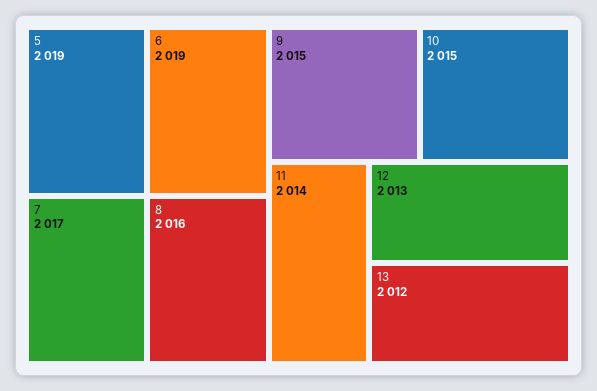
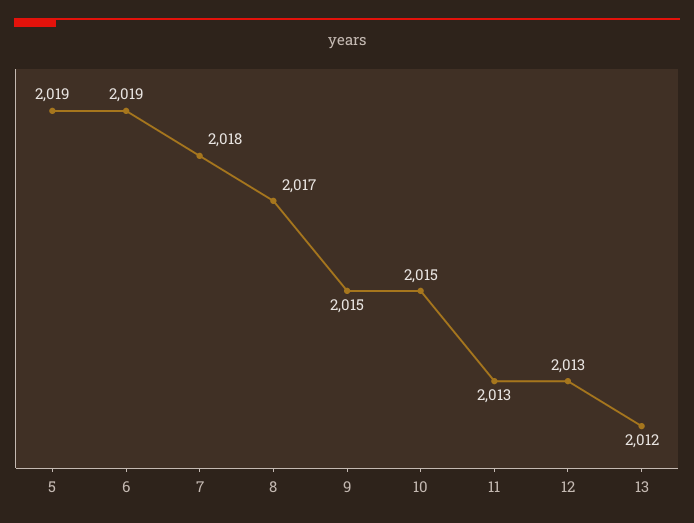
7: 2017 -> 2018
8: 2016 -> 2017
11: 2014 -> 2013

